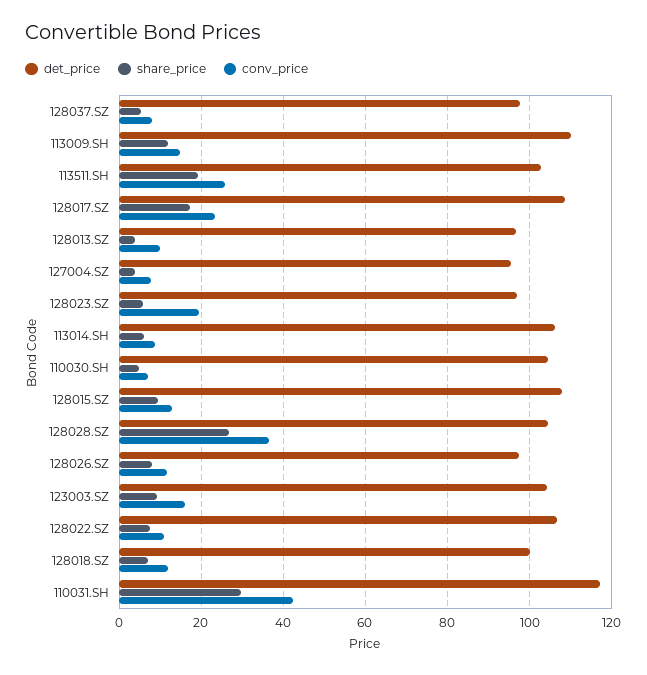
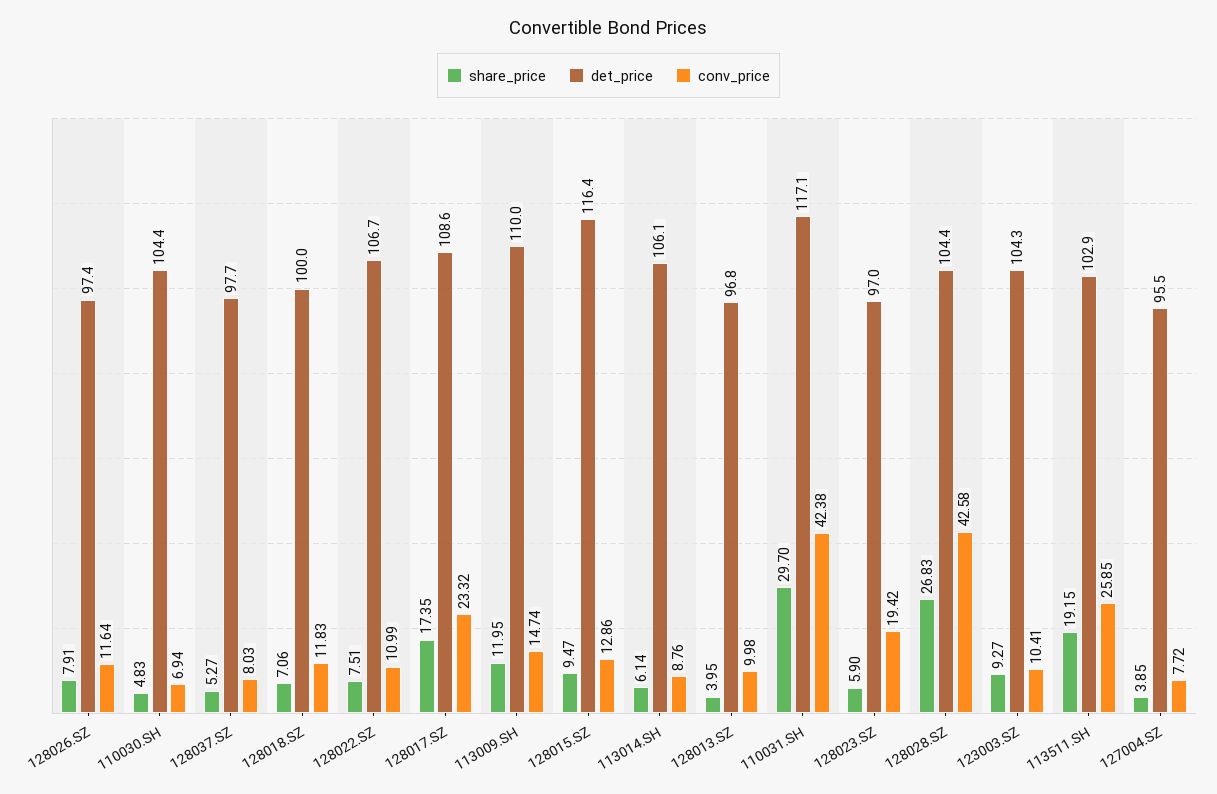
det_price, 128015.SZ: 108 -> 116.4
conv_price, 128028.SZ: 36 -> 42.58
conv_price, 123003.SZ: 16 -> 10.41

